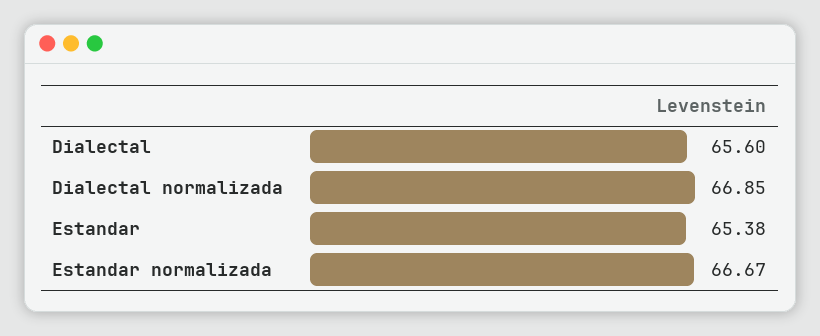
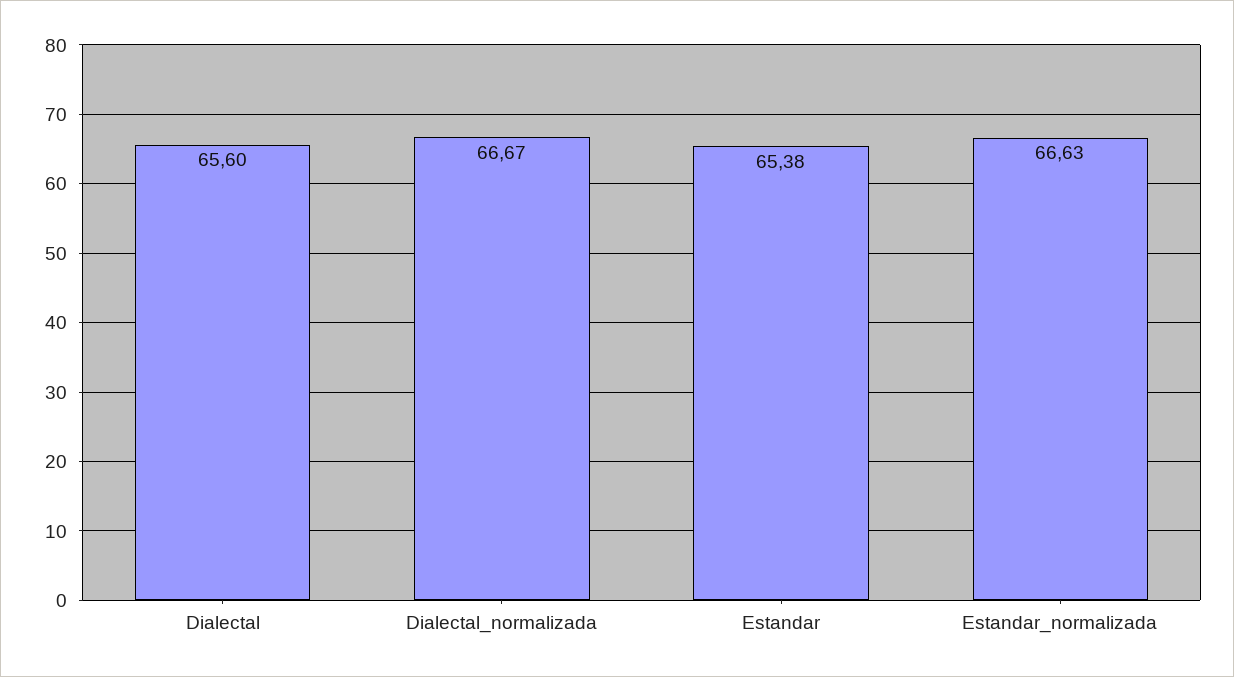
Dialectal normalizada: 66.85 -> 66.67
Estandar normalizada: 66.67 -> 66.63

